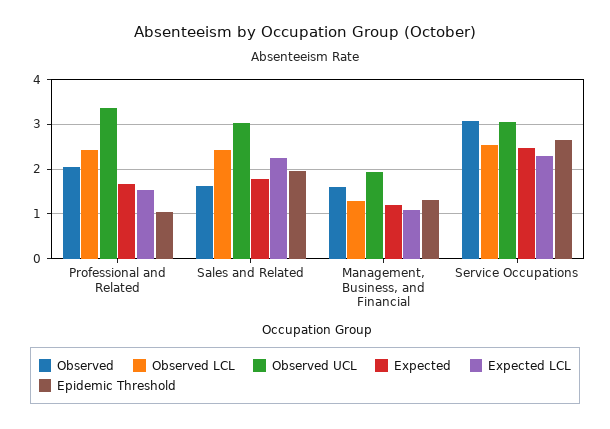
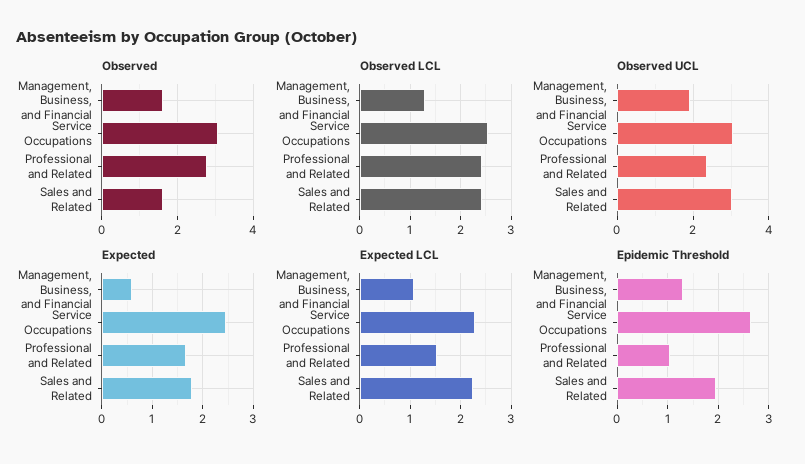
Observed, Professional and Related: 2 -> 2.8
Observed UCL, Professional and Related: 3.4 -> 2.4
Expected, Management, Business, and Financial: 1.2 -> 0.6

